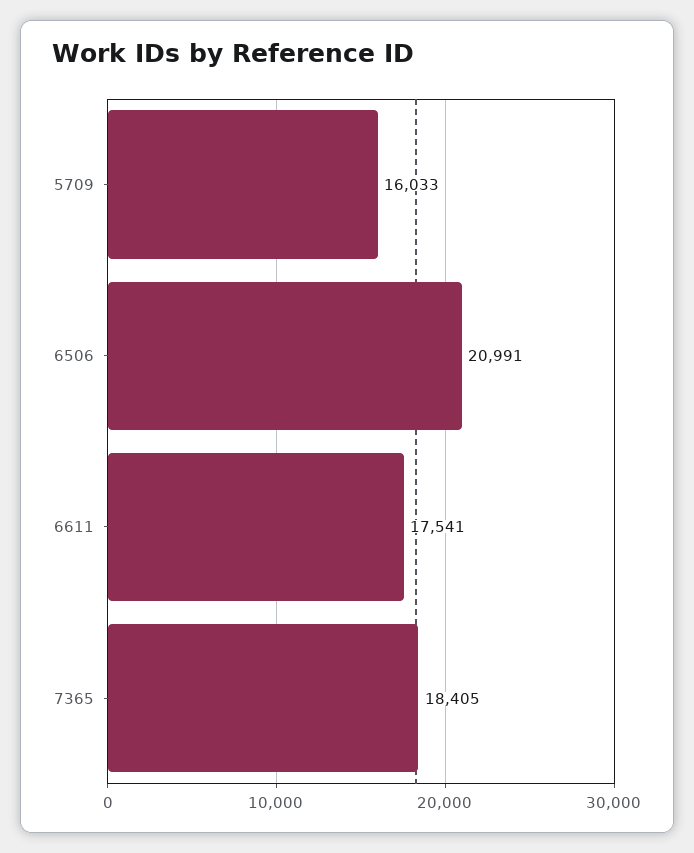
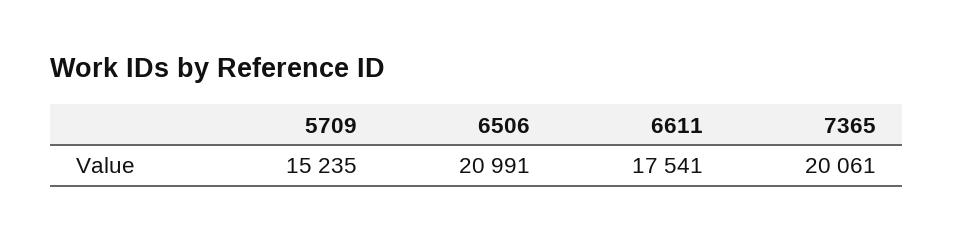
5709: 16033 -> 15235
7365: 18405 -> 20061

